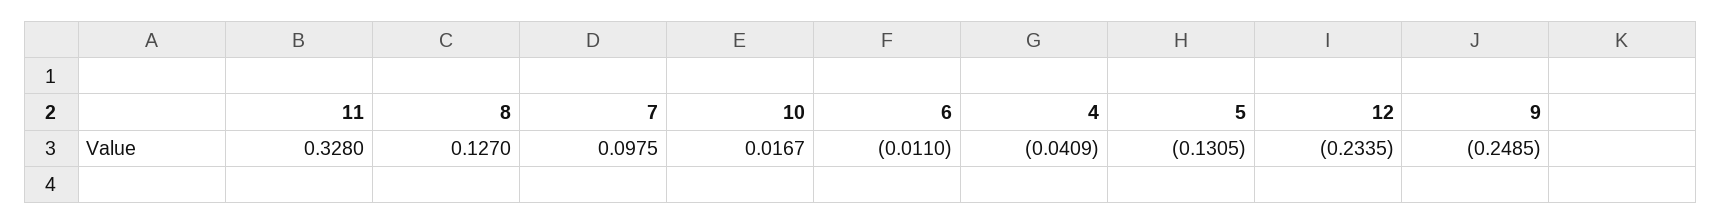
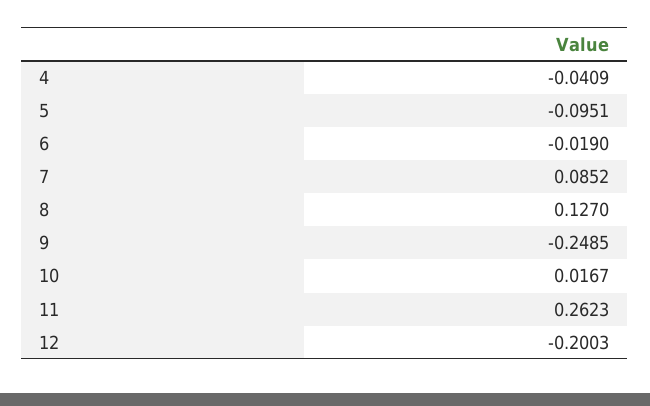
11: 0.328 -> 0.2623
7: 0.0975 -> 0.0852
6: -0.011 -> -0.019
5: -0.1305 -> -0.0951
12: -0.2335 -> -0.2003

